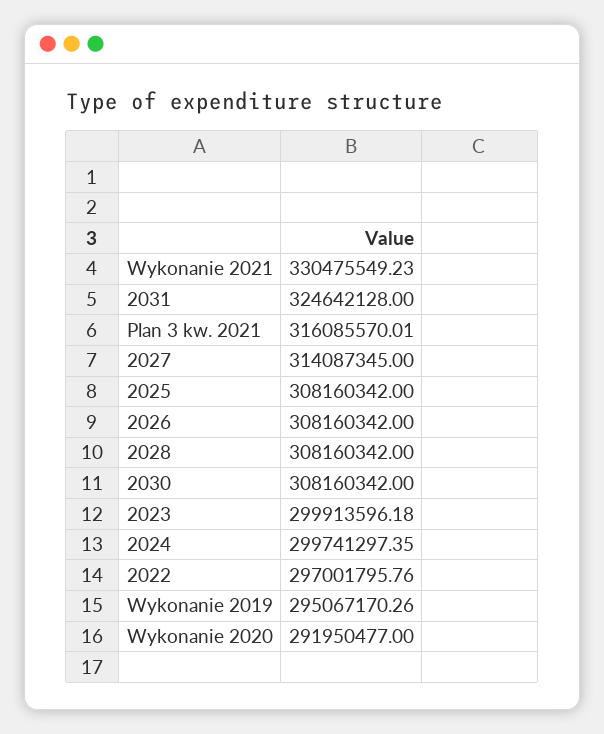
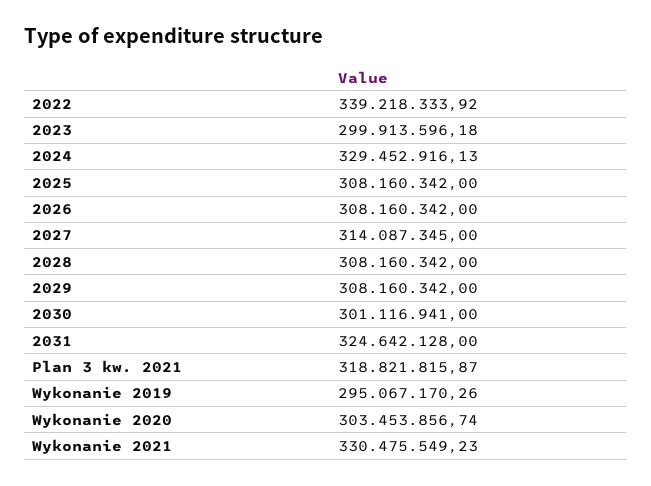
Plan 3 kw. 2021: 316085570.01 -> 318821815.87
2030: 308160342 -> 301116941
2024: 299741297.35 -> 329452916.13
2022: 297001795.76 -> 339218333.92
Wykonanie 2020: 291950477 -> 303453856.74
2029: none -> 308160342

